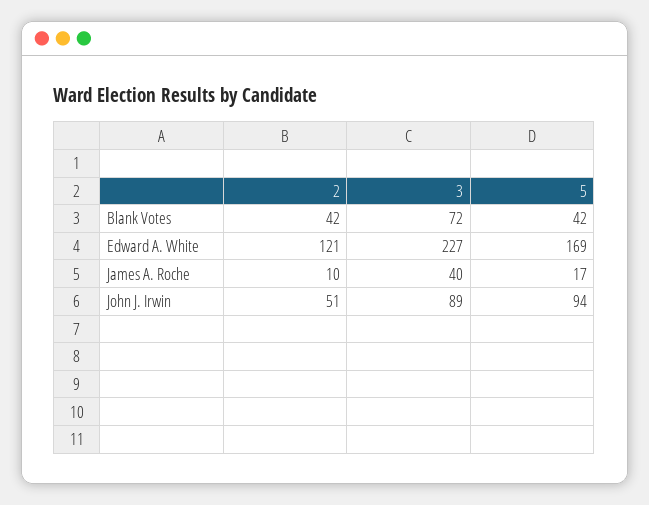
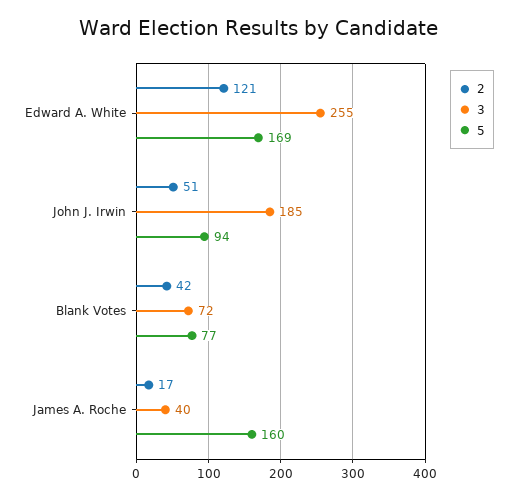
5, Blank Votes: 42 -> 77
3, Edward A. White: 227 -> 255
2, James A. Roche: 10 -> 17
5, James A. Roche: 17 -> 160
3, John J. Irwin: 89 -> 185

